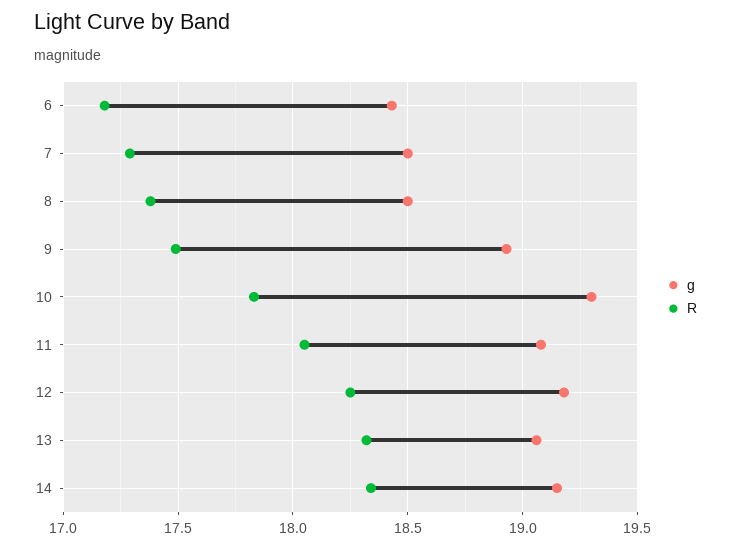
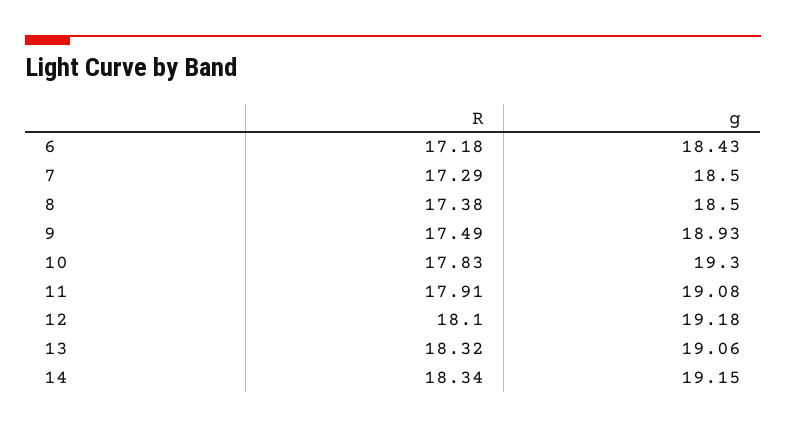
R, 11: 18.05 -> 17.91
R, 12: 18.25 -> 18.1

